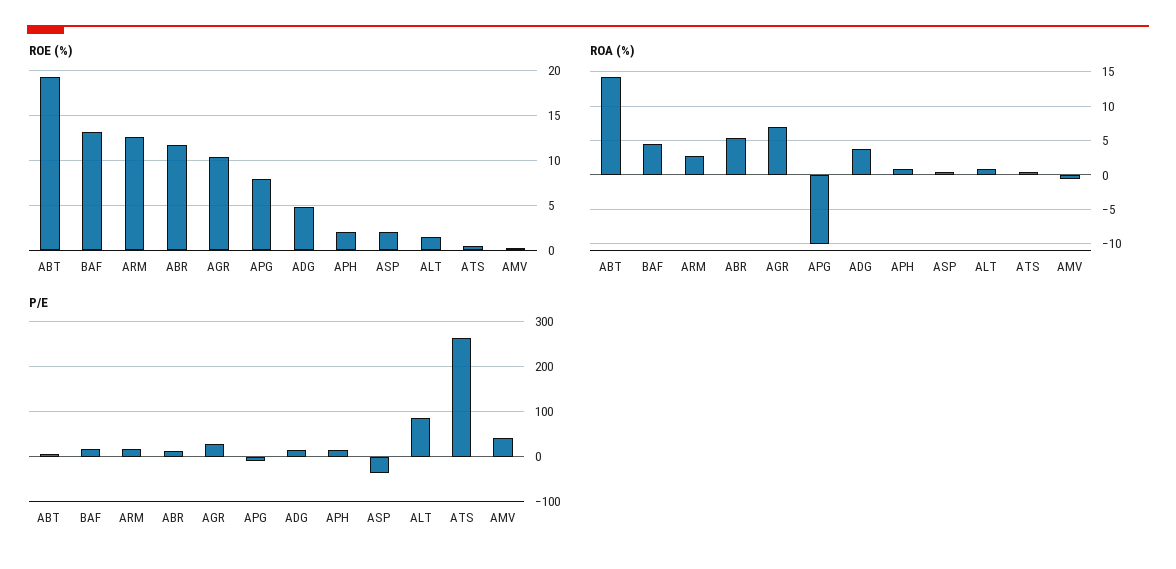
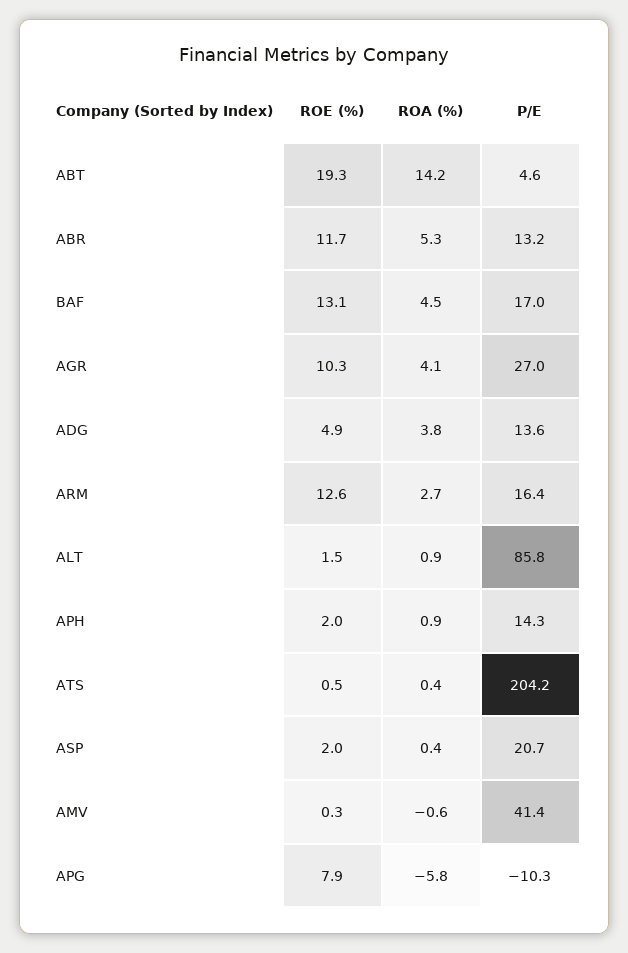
ROA (%), AGR: 7 -> 4.1
ROA (%), APG: -10 -> -5.8
P/E, ASP: -40 -> 20.7
P/E, ATS: 260 -> 204.2

